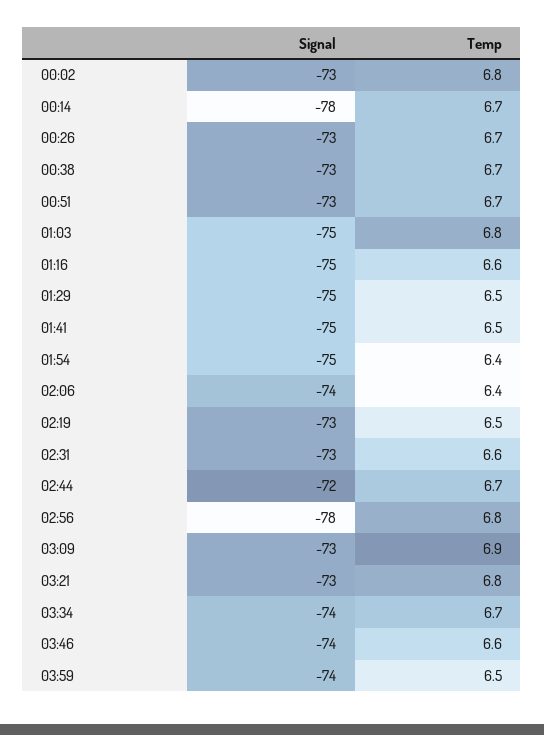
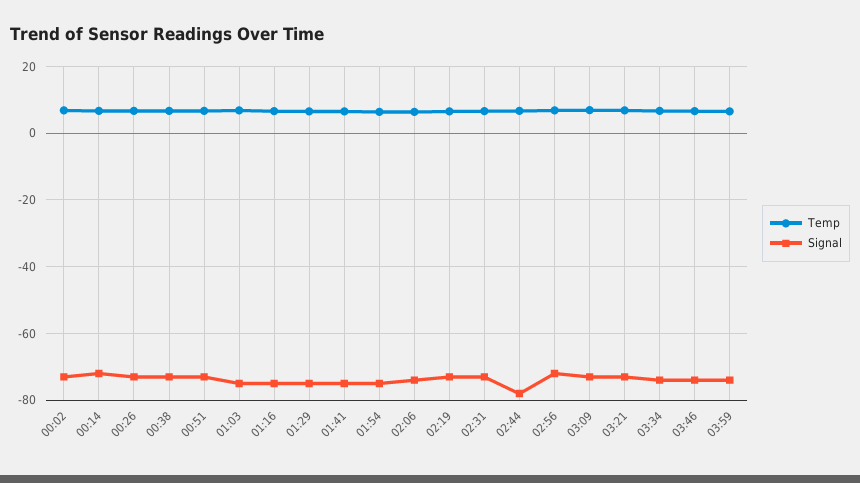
Signal, 00:14: -78 -> -72
Signal, 02:44: -72 -> -78
Signal, 02:56: -78 -> -72

